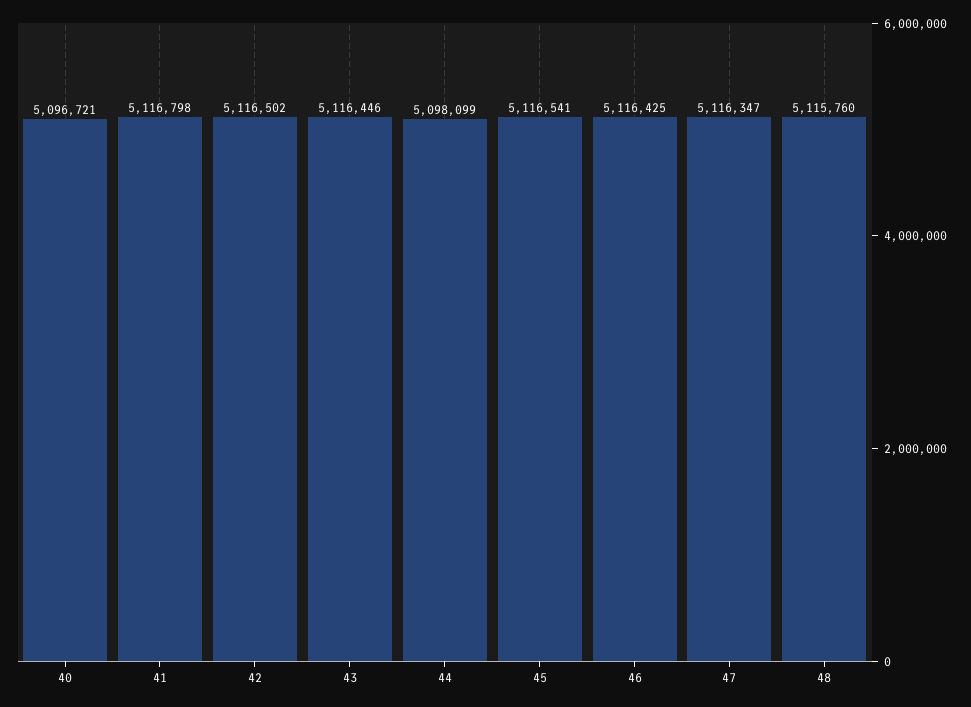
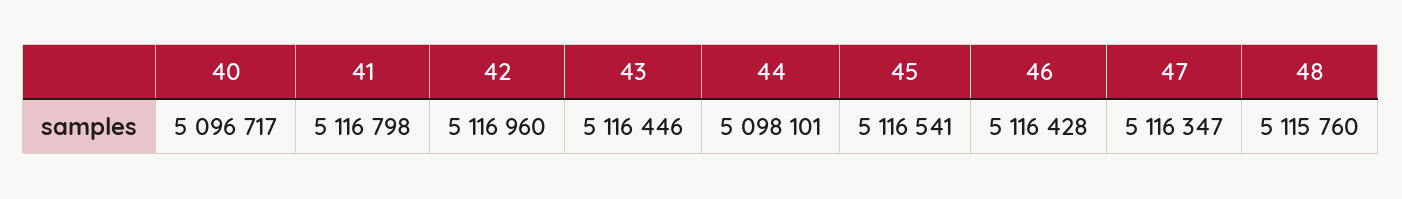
40: 5096721 -> 5096717
42: 5116502 -> 5116960
44: 5098099 -> 5098101
46: 5116425 -> 5116428

